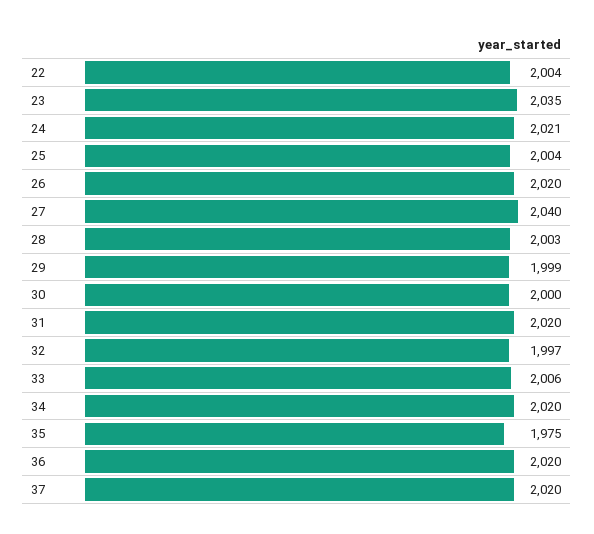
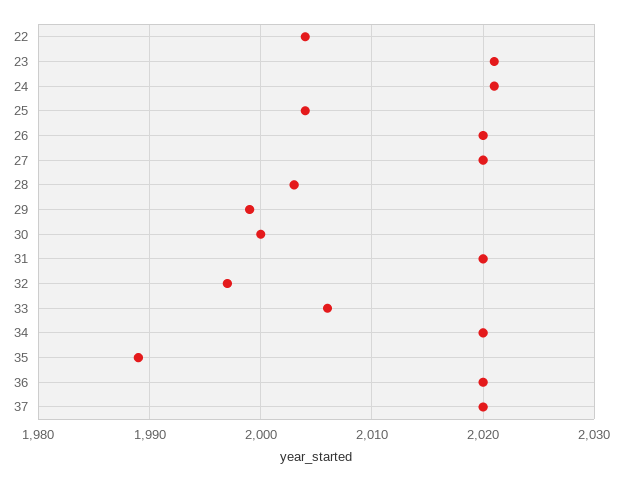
23: 2035 -> 2021
27: 2040 -> 2020
35: 1975 -> 1989

